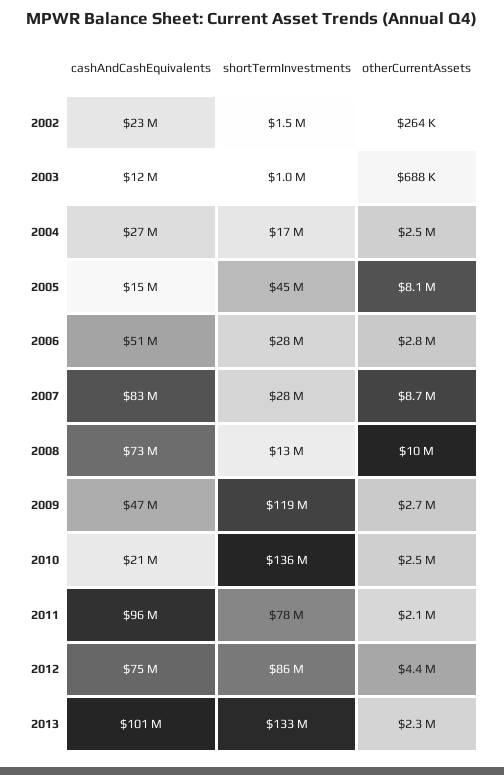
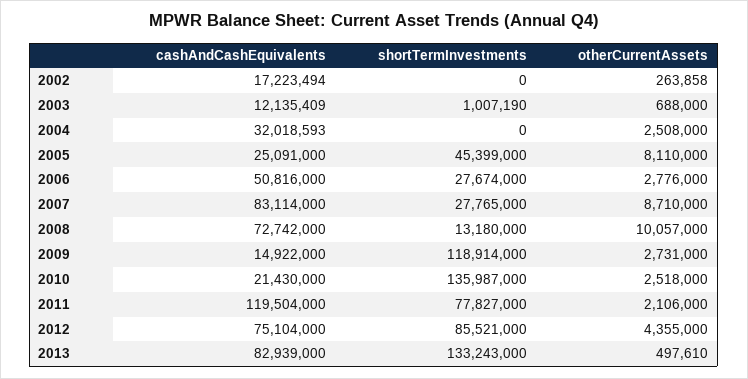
cashAndCashEquivalents, 2002: 23000000 -> 17223494
shortTermInvestments, 2002: 1500000 -> 0
cashAndCashEquivalents, 2004: 27000000 -> 32018593
shortTermInvestments, 2004: 17000000 -> 0
cashAndCashEquivalents, 2005: 15000000 -> 25091000
cashAndCashEquivalents, 2009: 47000000 -> 14922000
cashAndCashEquivalents, 2011: 96000000 -> 119504000
cashAndCashEquivalents, 2013: 101000000 -> 82939000
otherCurrentAssets, 2013: 2300000 -> 497610

